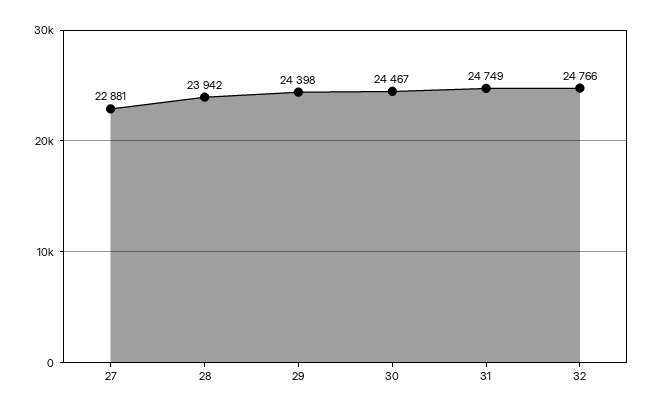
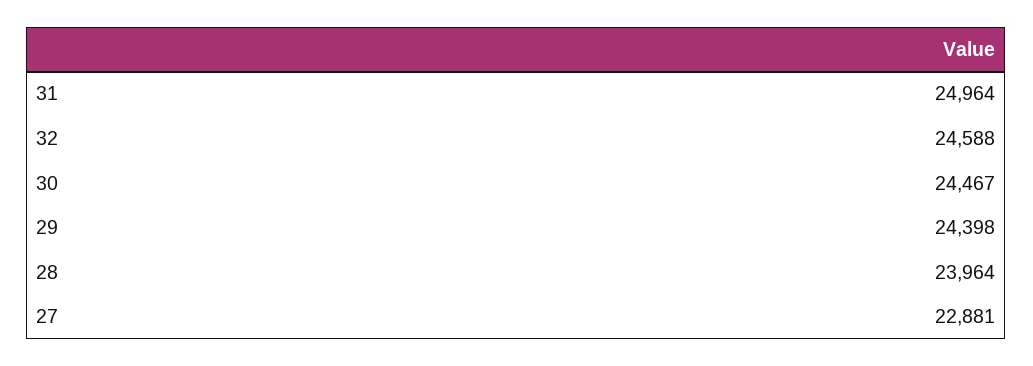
28: 23942 -> 23964
31: 24749 -> 24964
32: 24766 -> 24588

